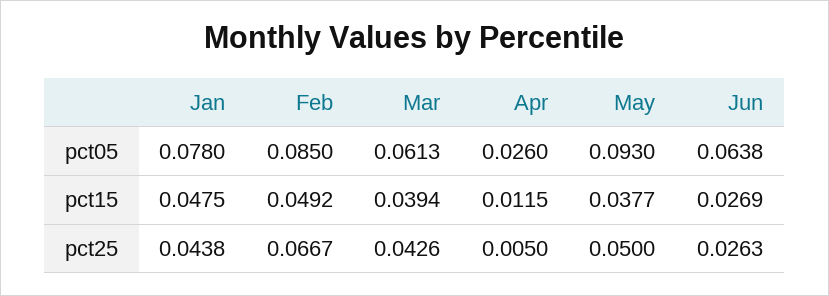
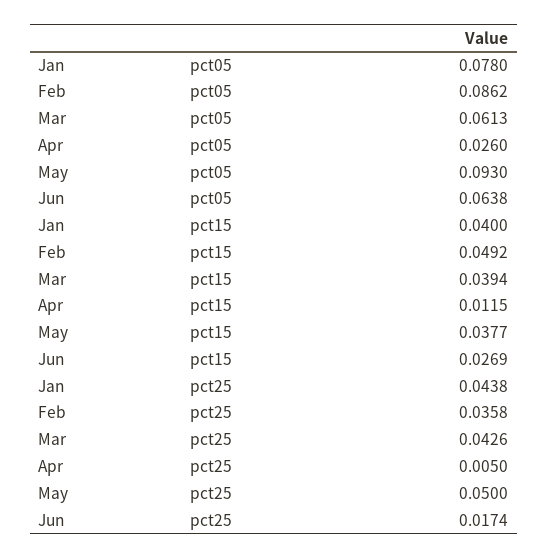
Feb, pct05: 0.085 -> 0.0862
Jan, pct15: 0.0475 -> 0.04
Feb, pct25: 0.0667 -> 0.0358
Jun, pct25: 0.0263 -> 0.0174

